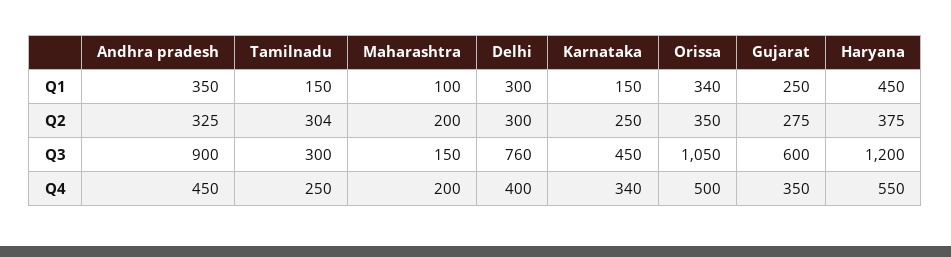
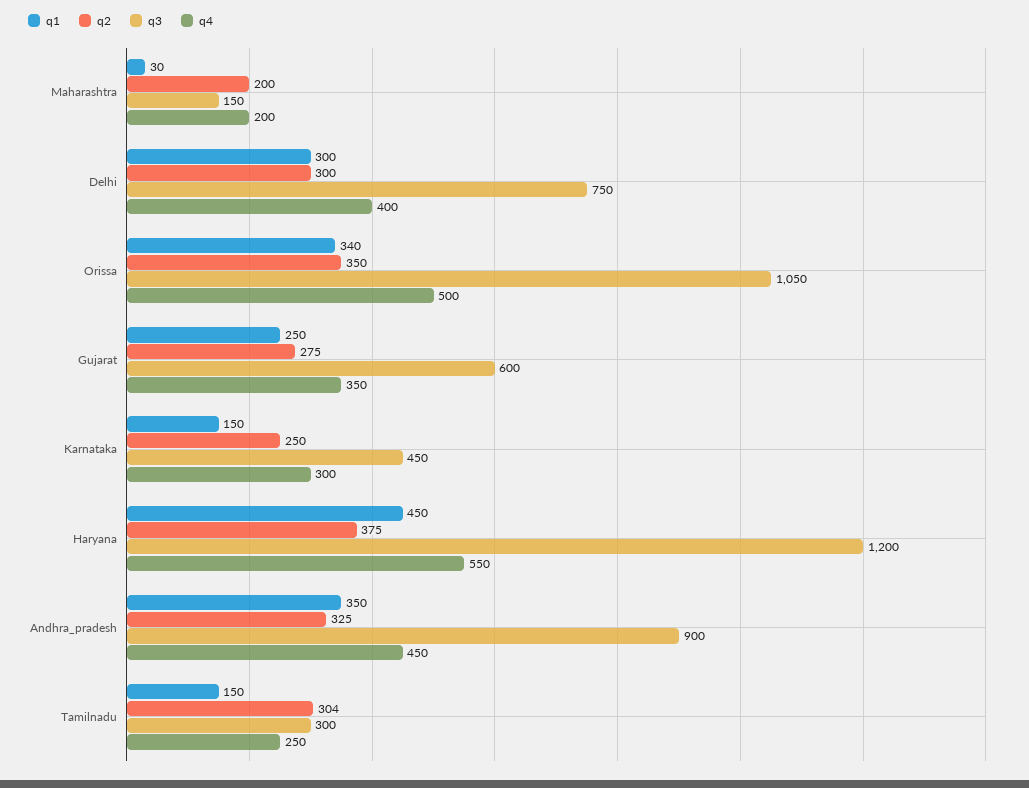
Q1, Maharashtra: 100 -> 30
Q3, Delhi: 760 -> 750
Q4, Karnataka: 340 -> 300

